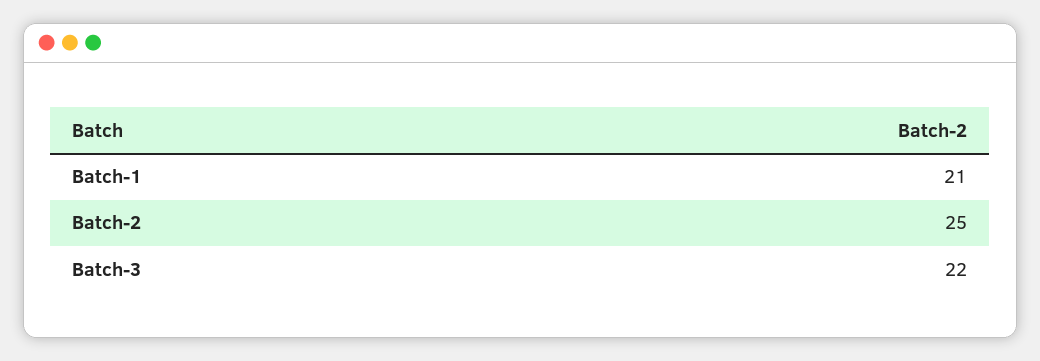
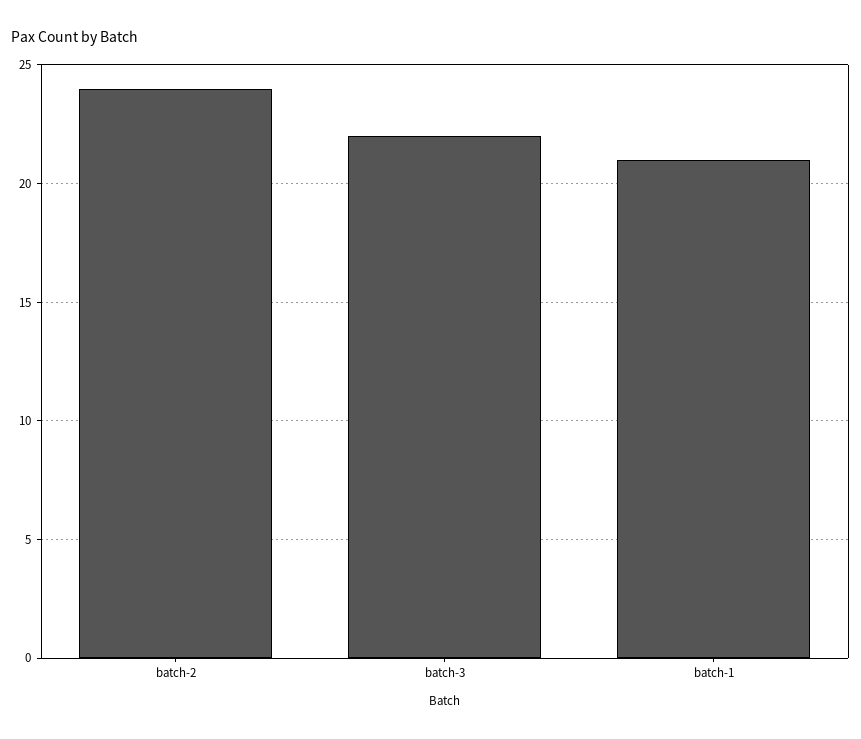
Batch-2: 25 -> 24

